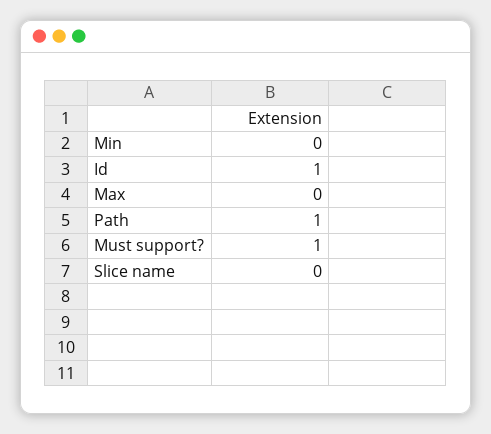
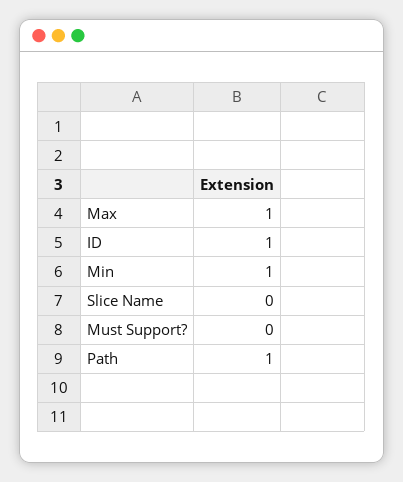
Min: 0 -> 1
Max: 0 -> 1
Must support?: 1 -> 0

